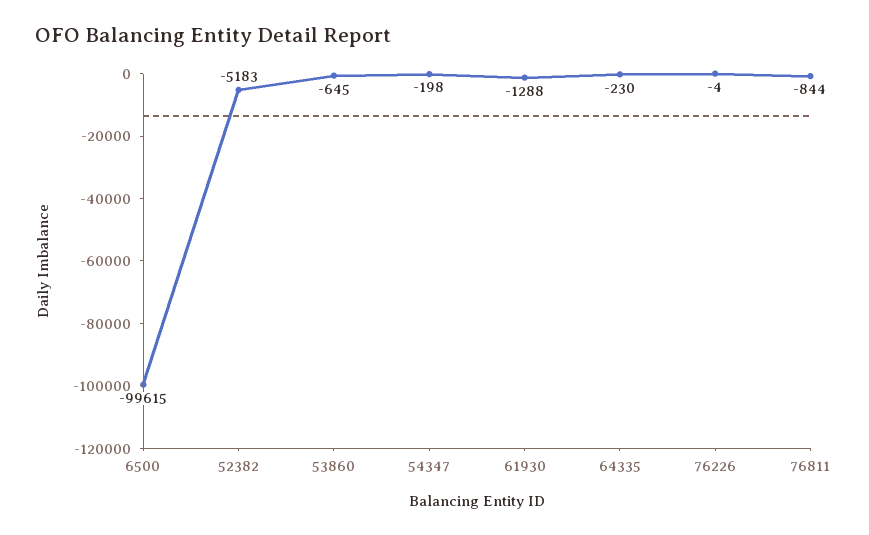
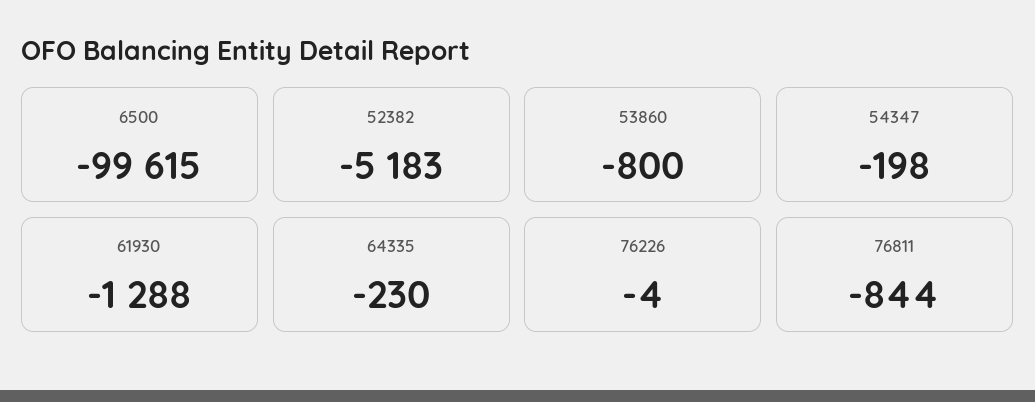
53860: -645 -> -800

